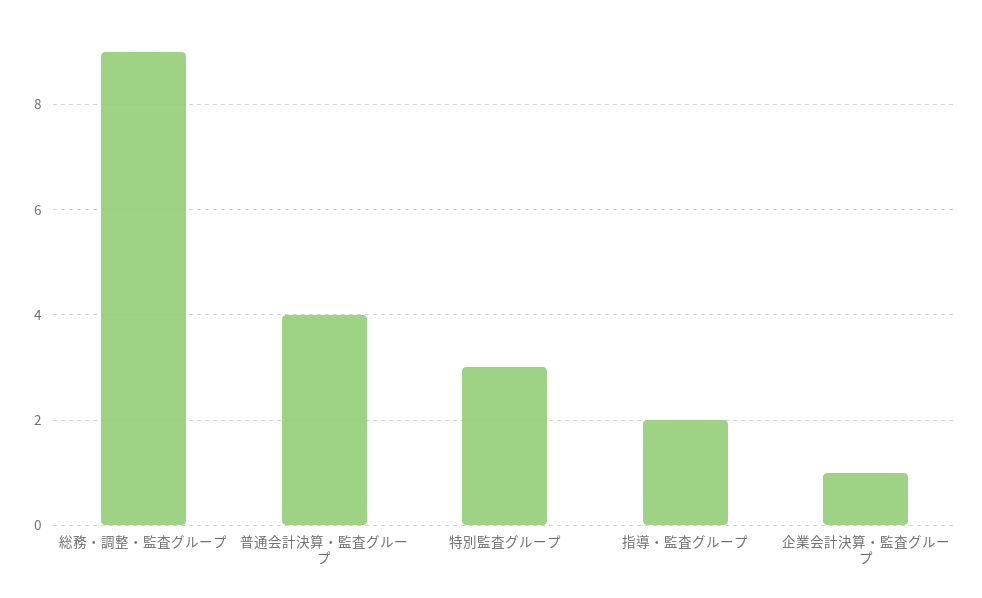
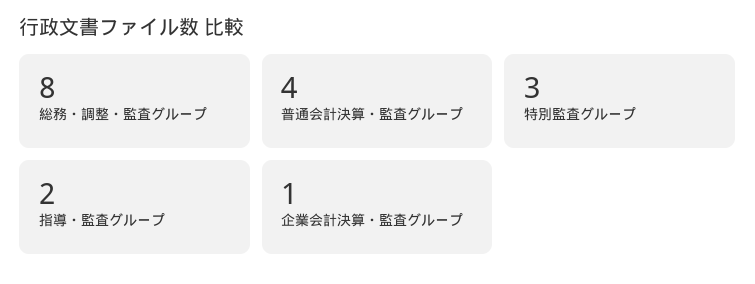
総務・調整・監査グループ: 9 -> 8

